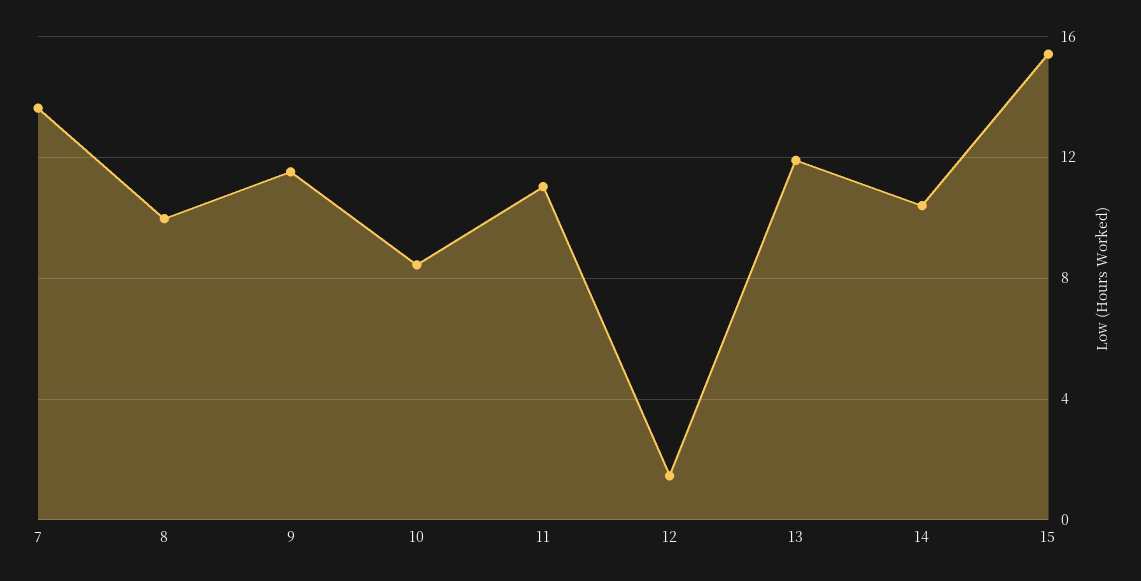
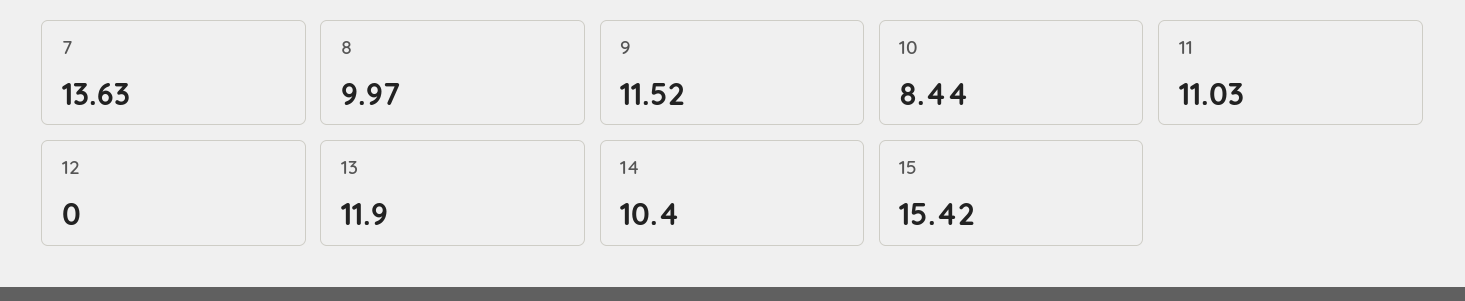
12: 1.5 -> 0

